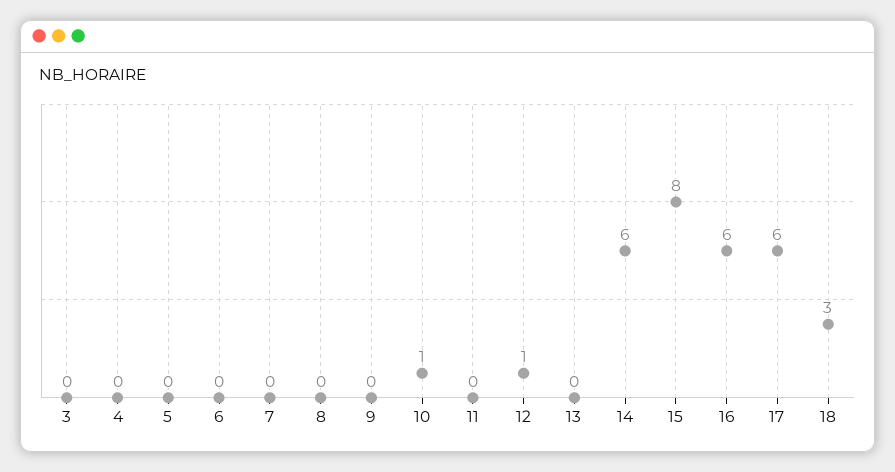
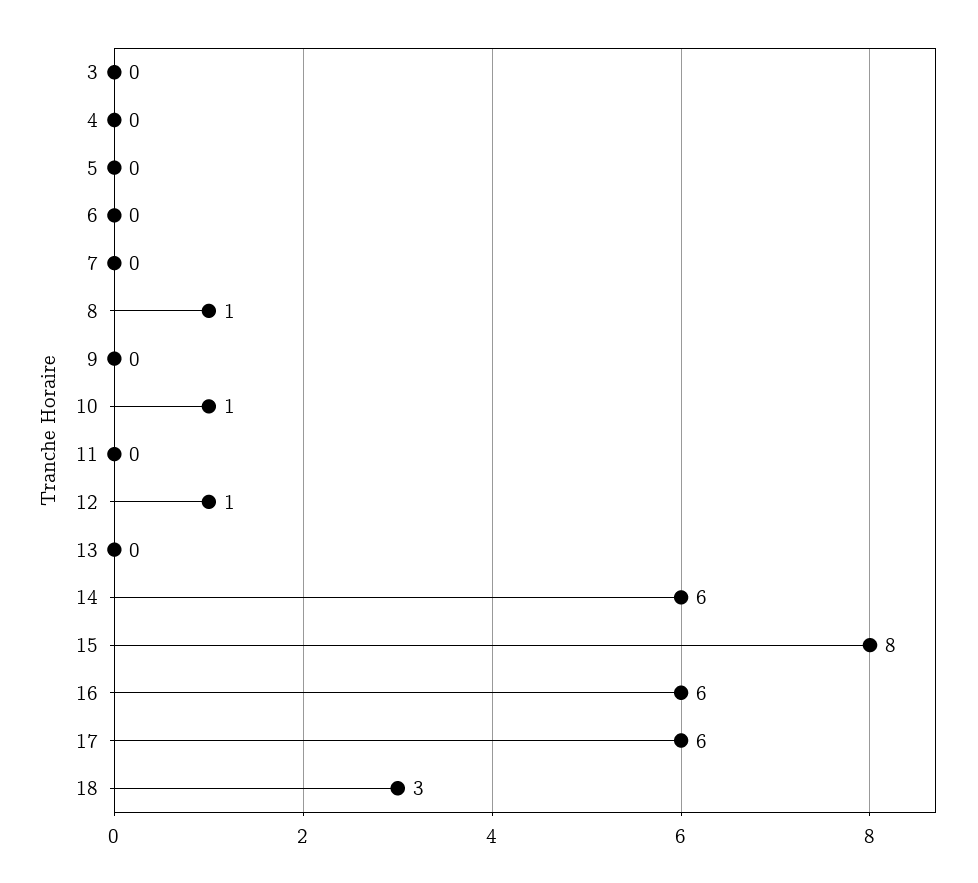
8: 0 -> 1

